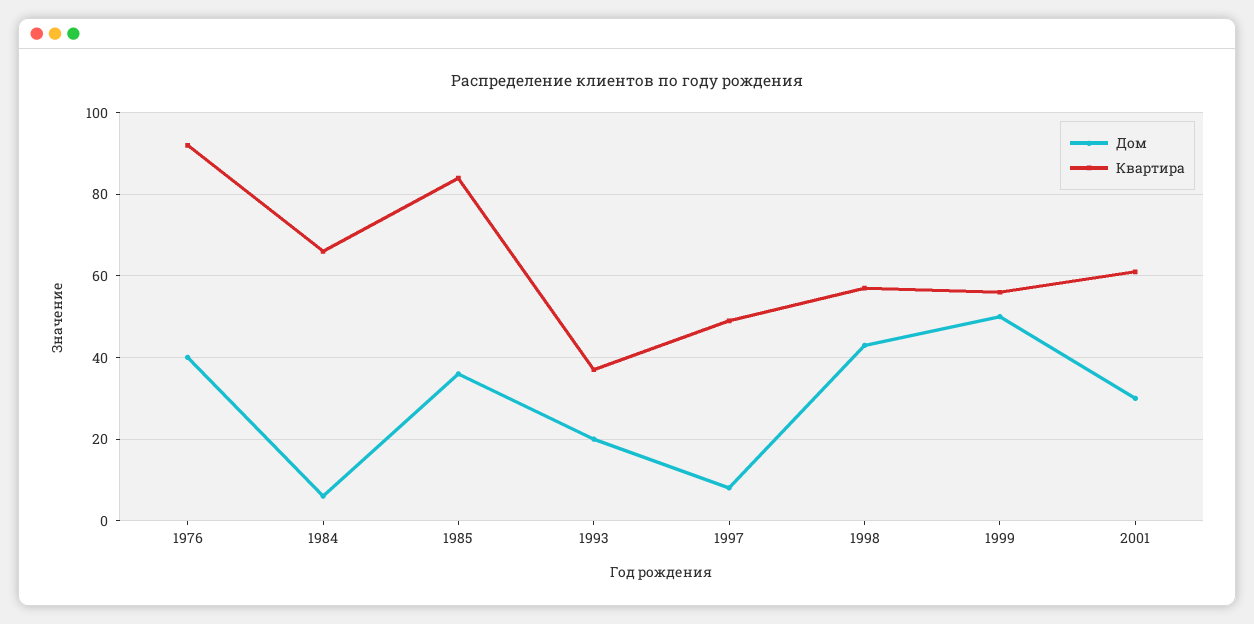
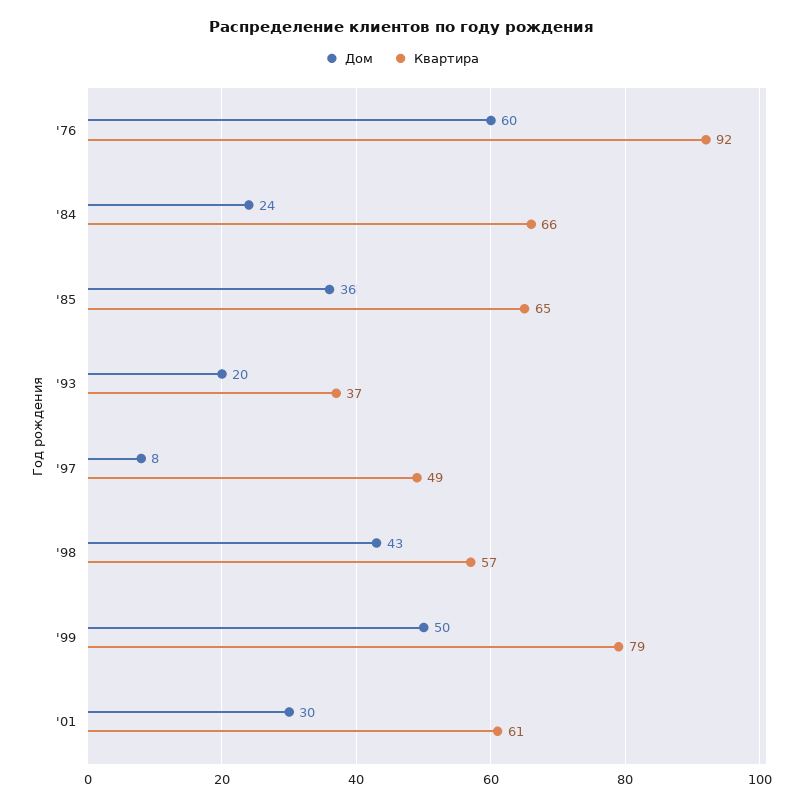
Дом, 1976: 40 -> 60
Дом, 1984: 5 -> 24
Квартира, 1985: 85 -> 65
Квартира, 1999: 55 -> 79

